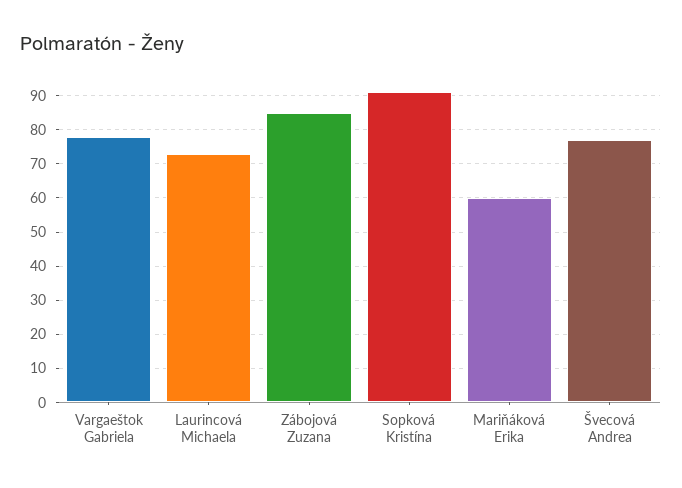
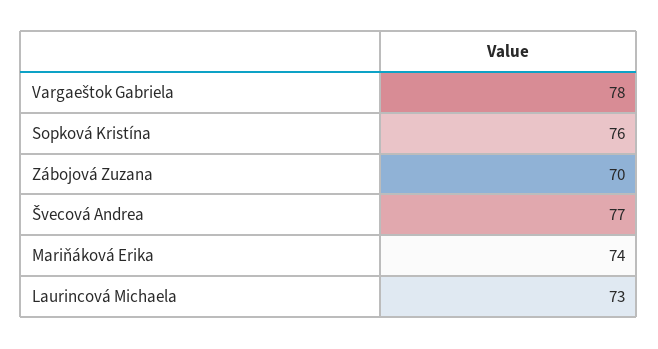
Zábojová Zuzana: 85 -> 70
Sopková Kristína: 90 -> 76
Mariňáková Erika: 60 -> 74

